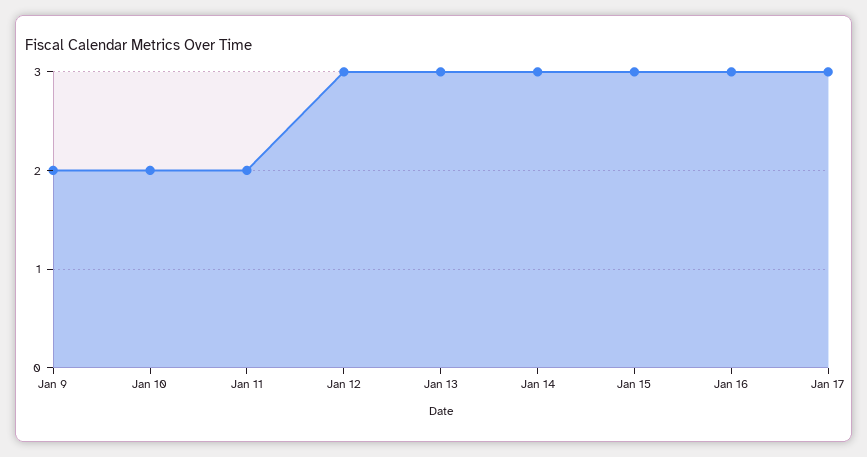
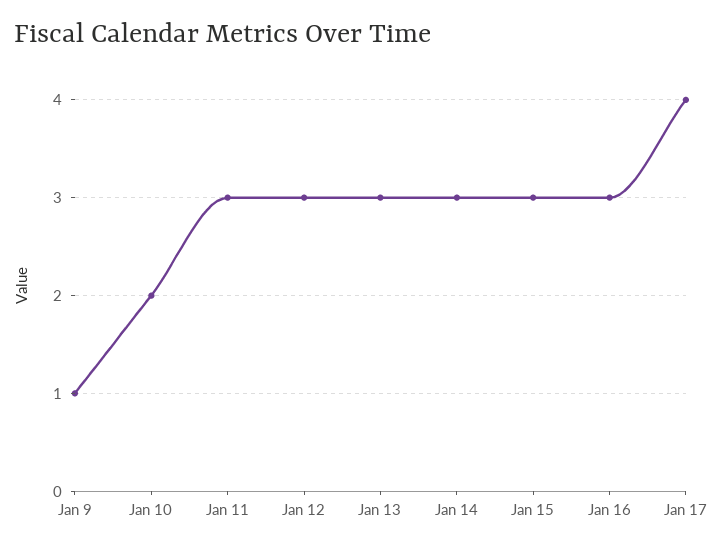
Jan 9: 2 -> 1
Jan 11: 2 -> 3
Jan 17: 3 -> 4

